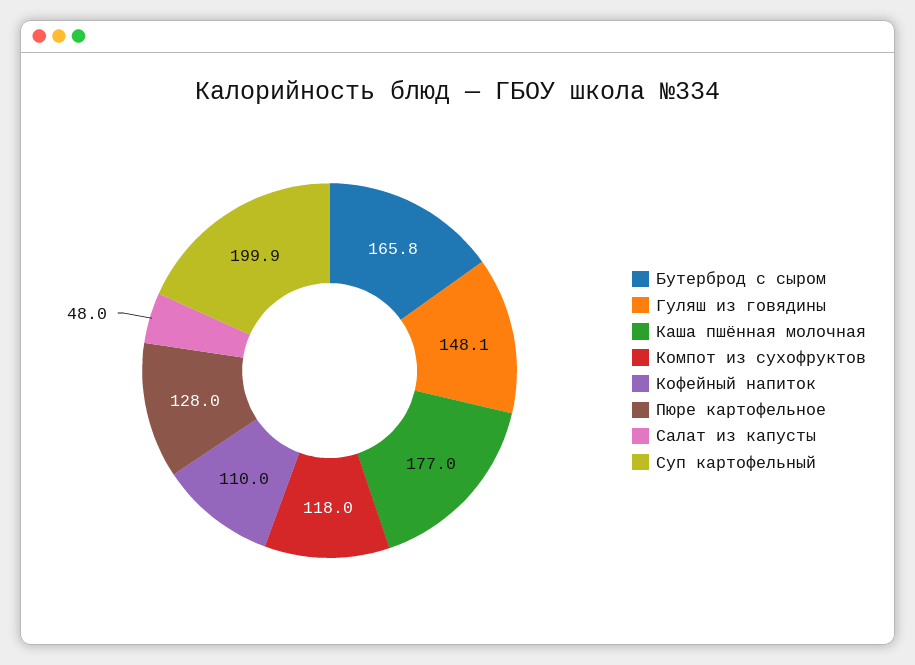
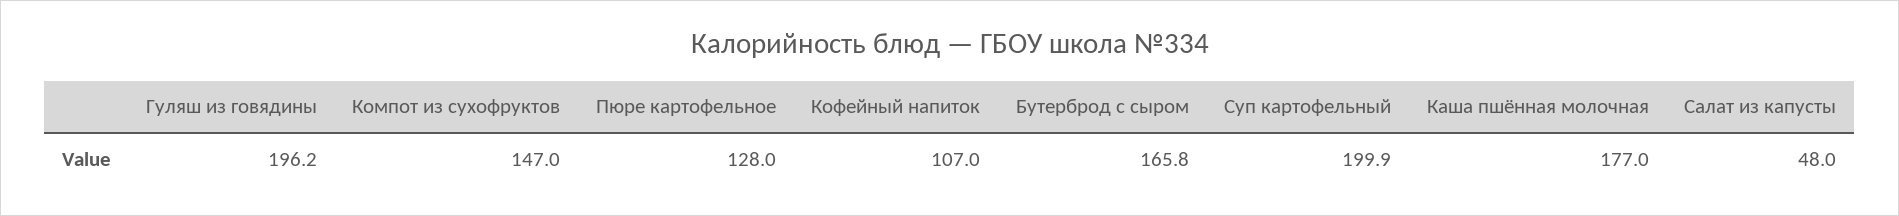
Гуляш из говядины: 148.1 -> 196.2
Компот из сухофруктов: 118 -> 147
Кофейный напиток: 110 -> 107

